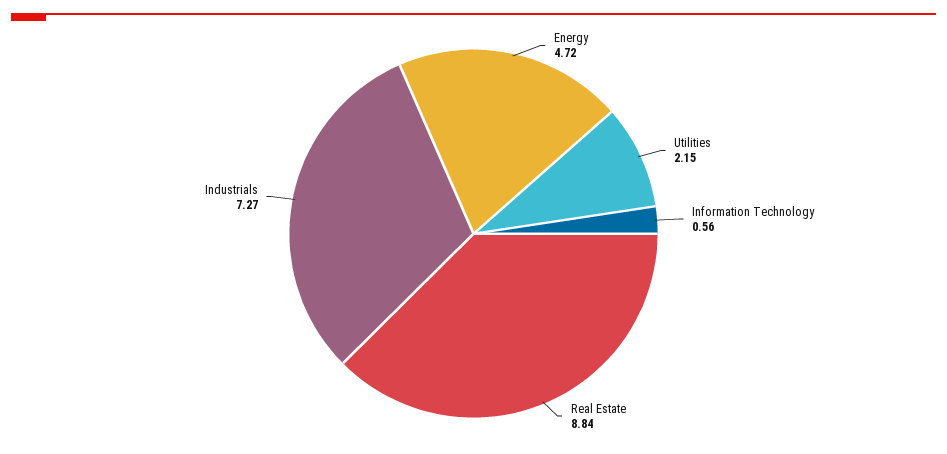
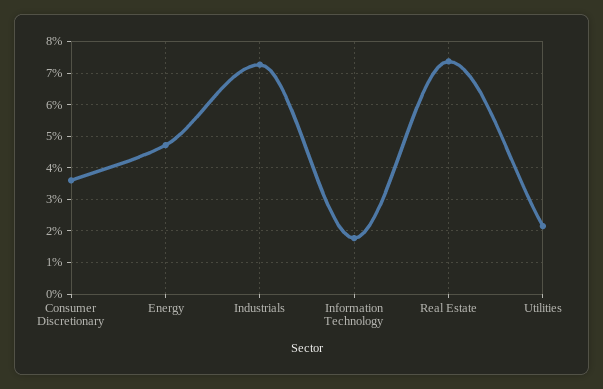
Information Technology: 0.56 -> 1.8
Real Estate: 8.84 -> 7.4
Consumer Discretionary: none -> 3.6

